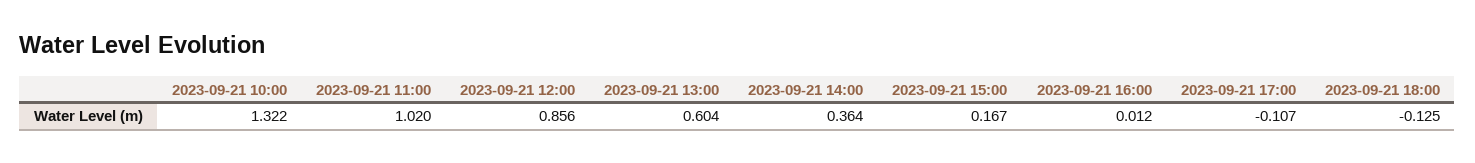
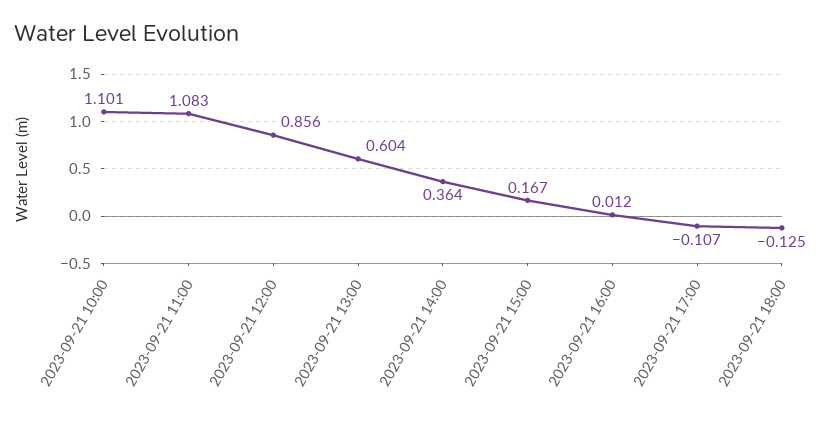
2023-09-21 10:00: 1.322 -> 1.101
2023-09-21 11:00: 1.02 -> 1.083

